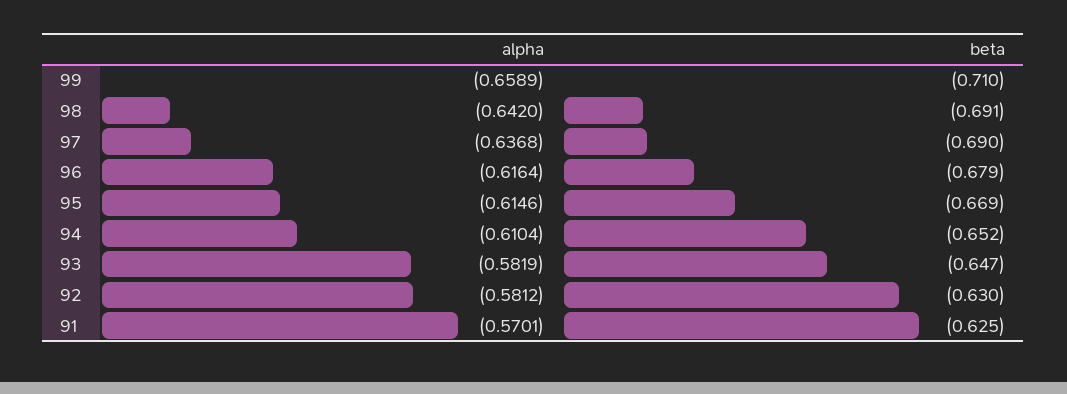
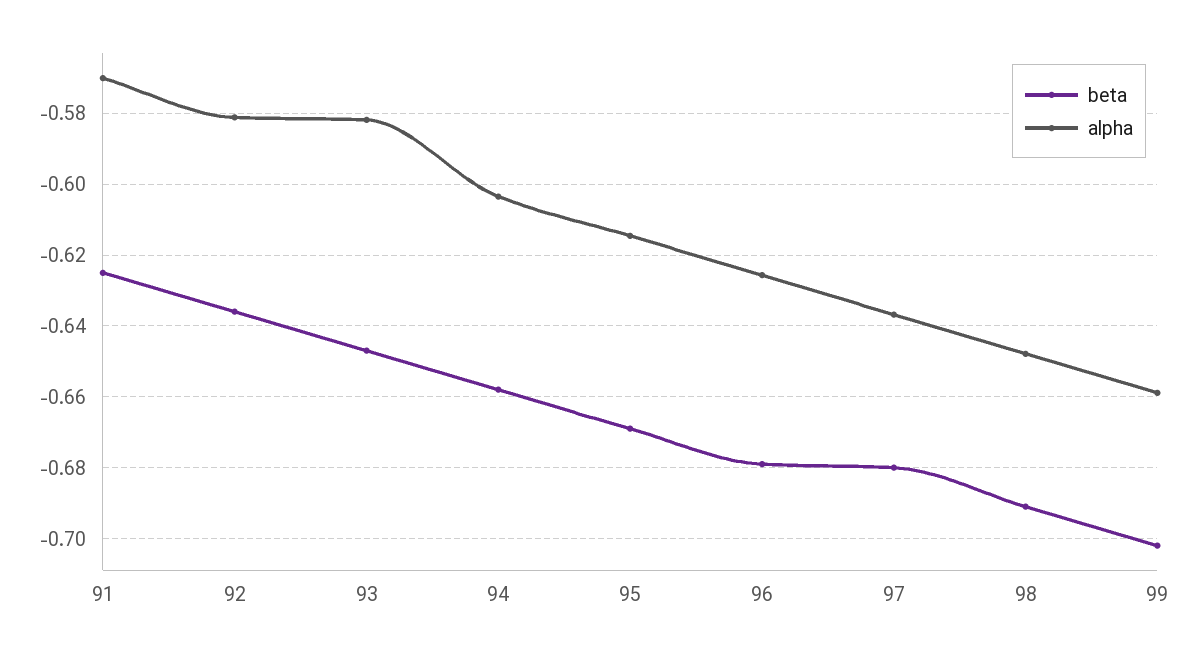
beta, 99: -0.71 -> -0.702
alpha, 98: -0.642 -> -0.648
beta, 97: -0.69 -> -0.68
alpha, 96: -0.6164 -> -0.626
alpha, 94: -0.6104 -> -0.604
beta, 94: -0.652 -> -0.658
beta, 92: -0.63 -> -0.636

